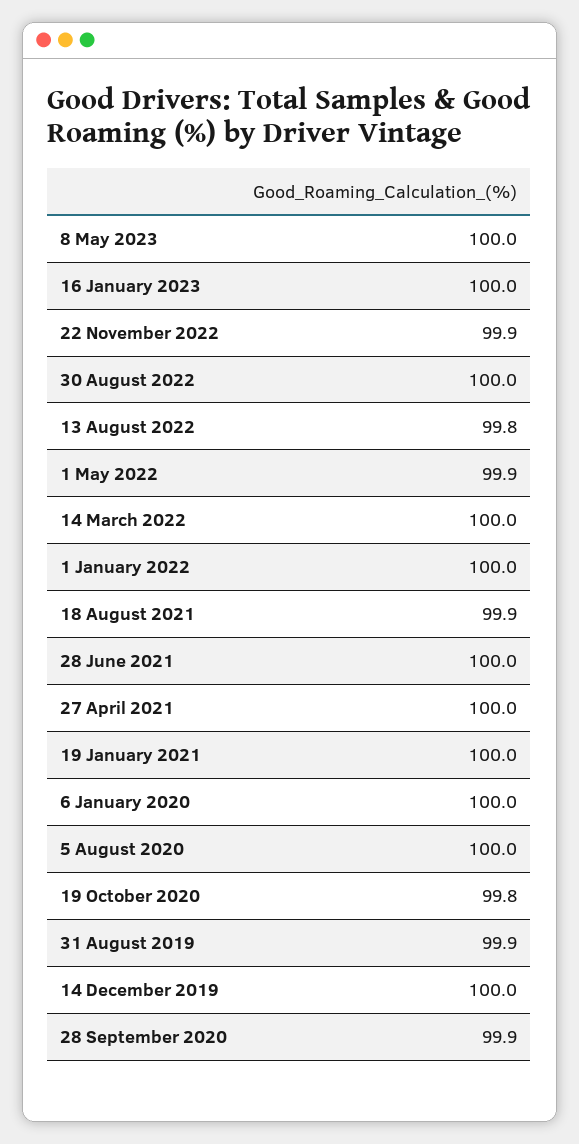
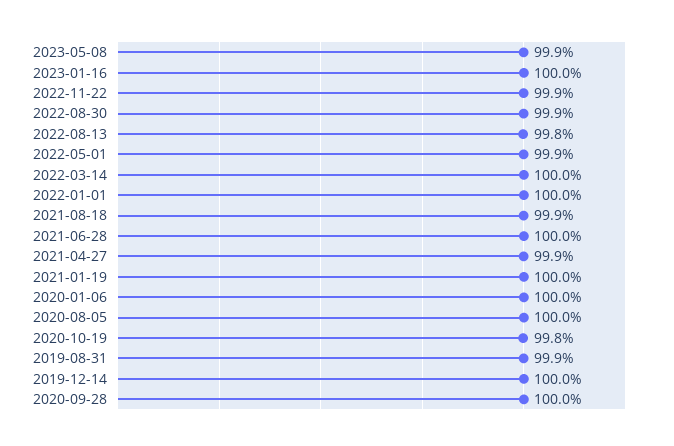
8 May 2023: 100 -> 99.9
30 August 2022: 100 -> 99.9
27 April 2021: 100 -> 99.9
28 September 2020: 99.9 -> 100

